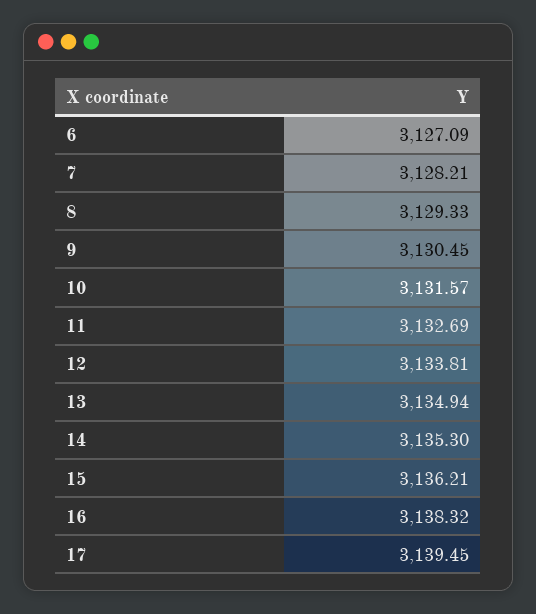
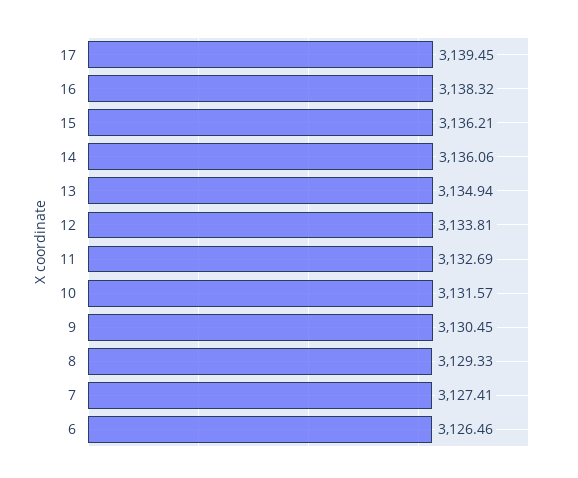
6: 3127.09 -> 3126.46
7: 3128.21 -> 3127.41
14: 3135.3 -> 3136.06

